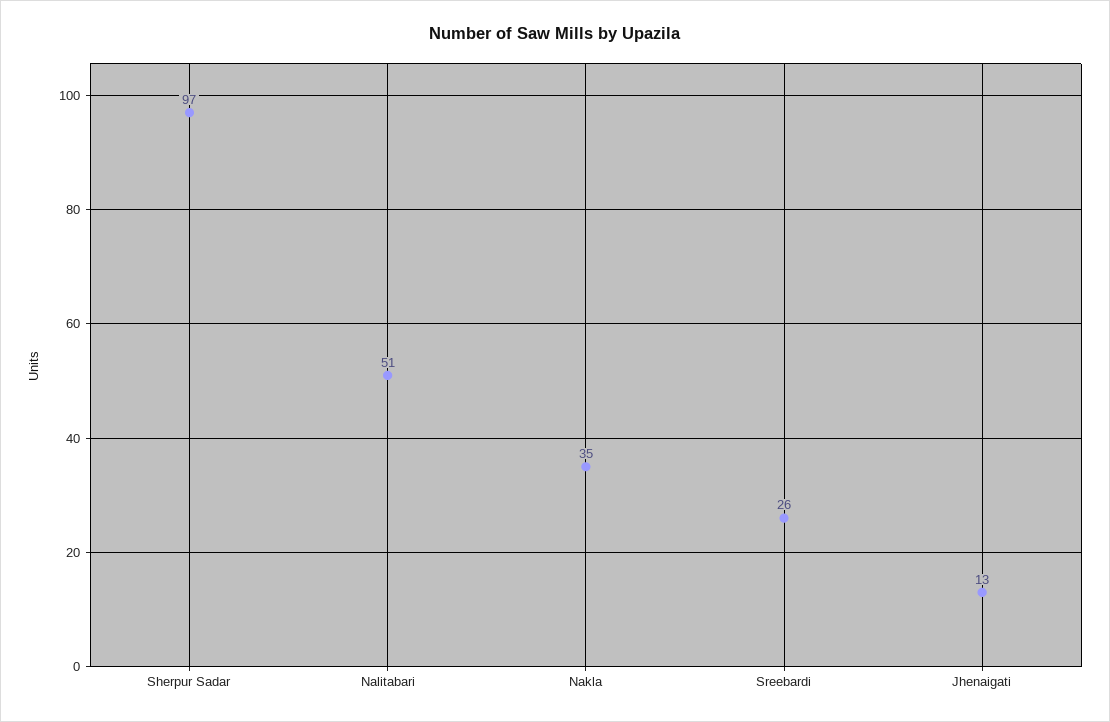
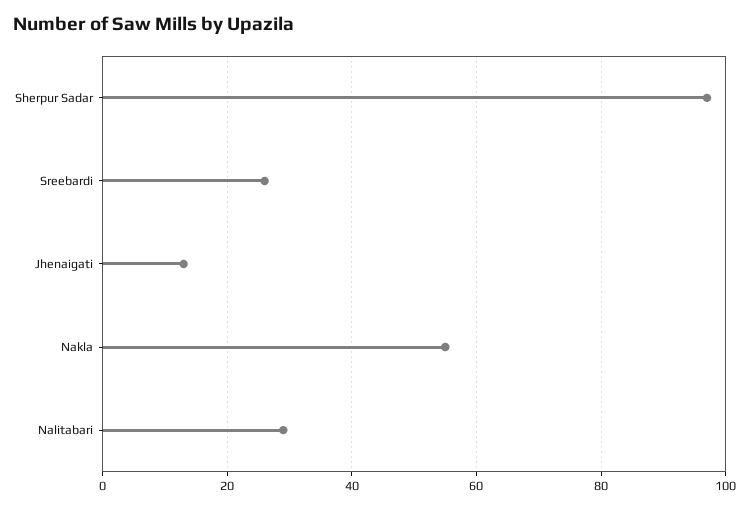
Nalitabari: 51 -> 30
Nakla: 35 -> 55

